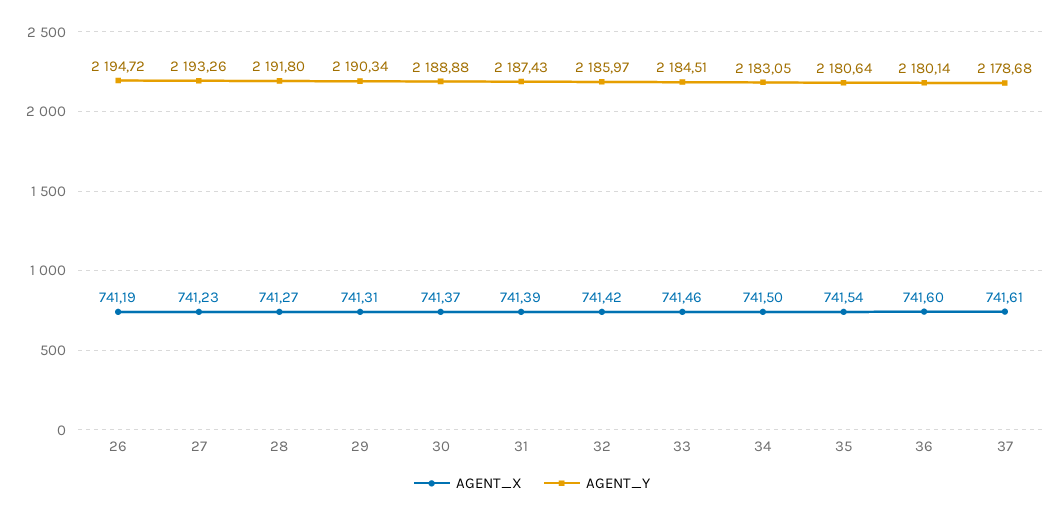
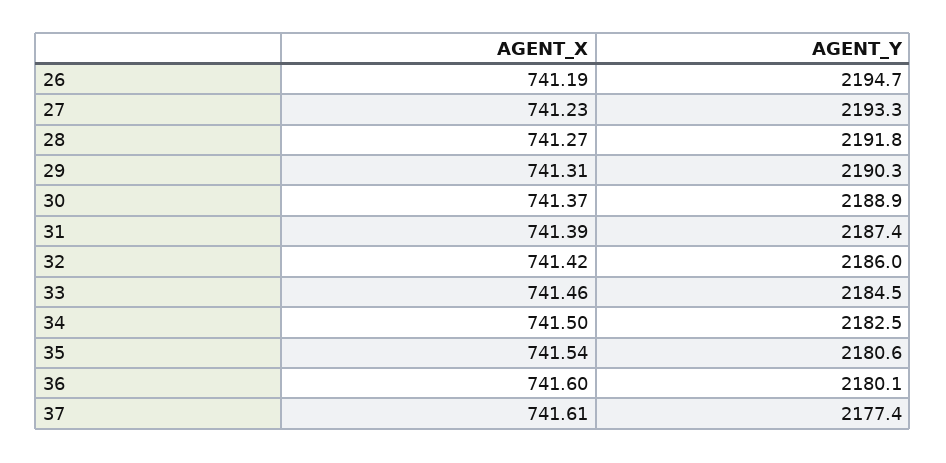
AGENT_Y, 34: 2183.05 -> 2182.5
AGENT_Y, 37: 2178.68 -> 2177.4

